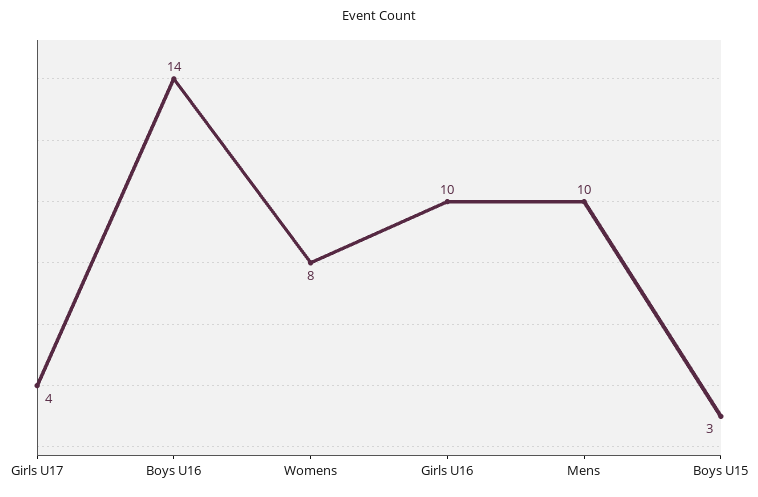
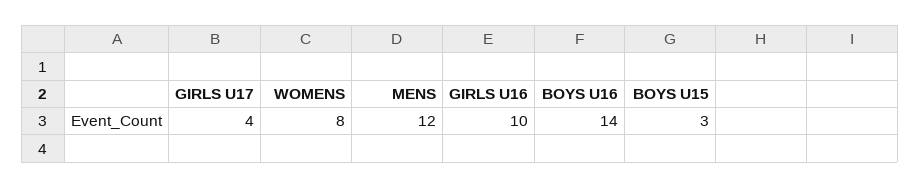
Mens: 10 -> 12

